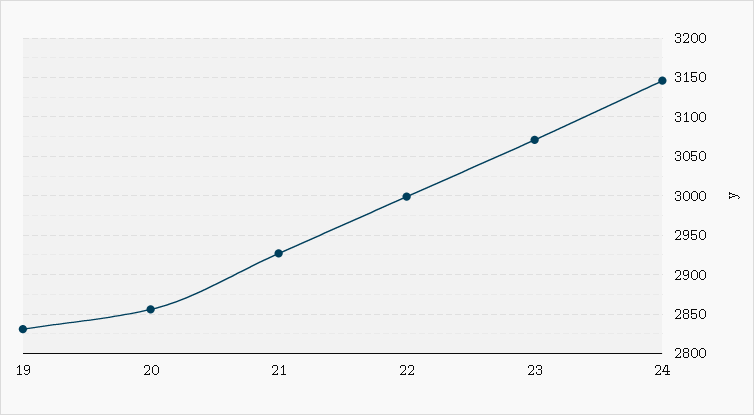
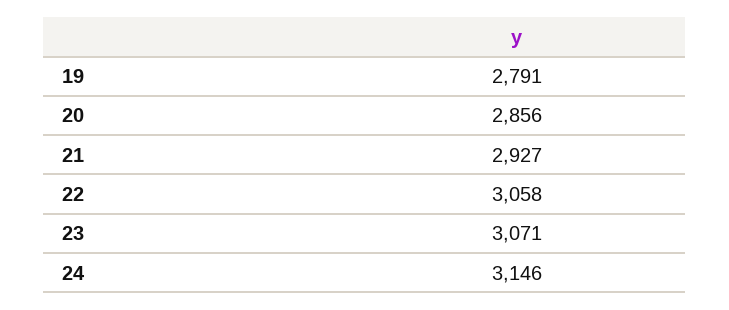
19: 2830 -> 2791
22: 3000 -> 3058

